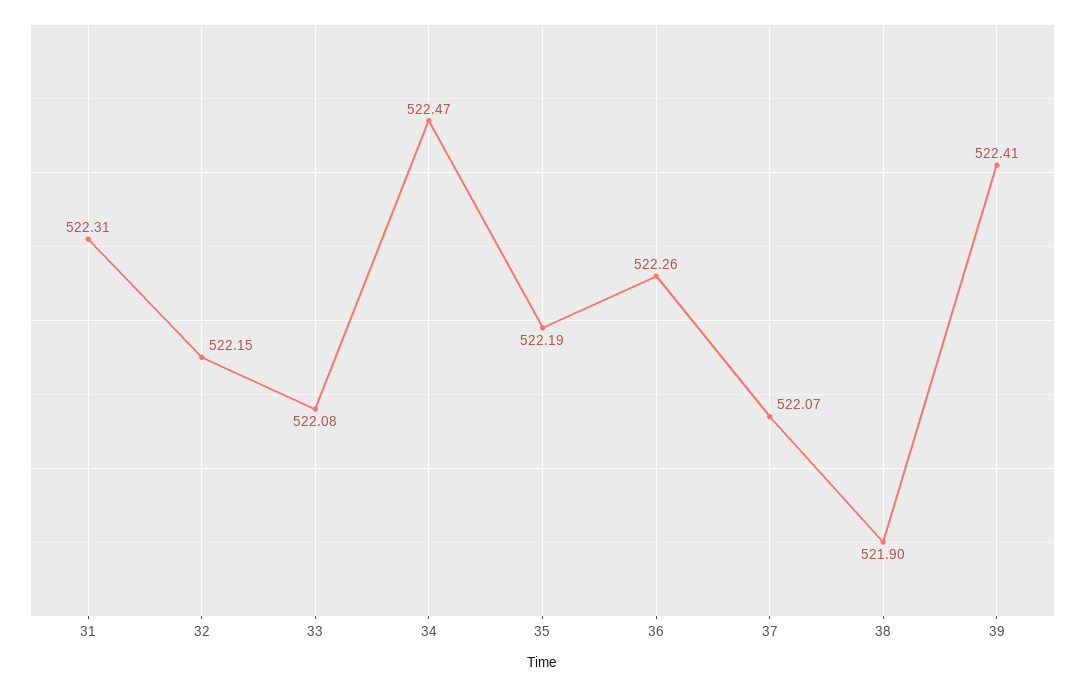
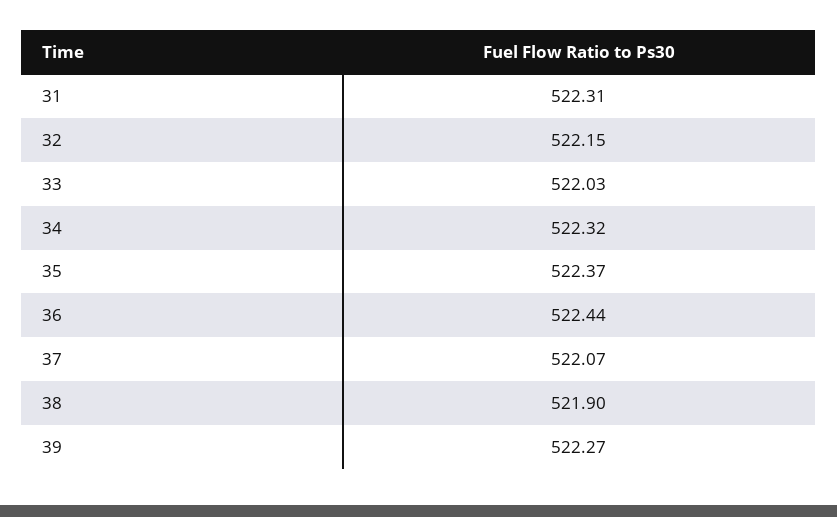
33: 522.08 -> 522.03
34: 522.47 -> 522.32
35: 522.19 -> 522.37
36: 522.26 -> 522.44
39: 522.41 -> 522.27

